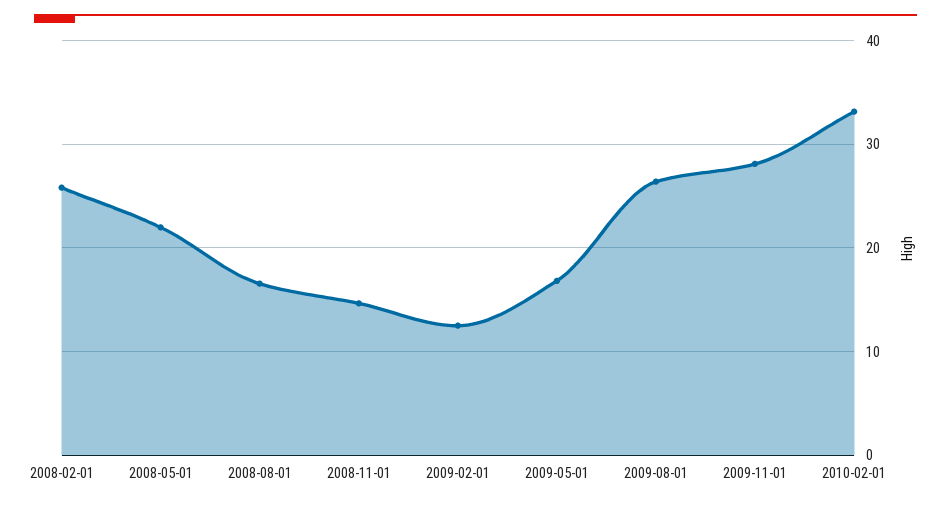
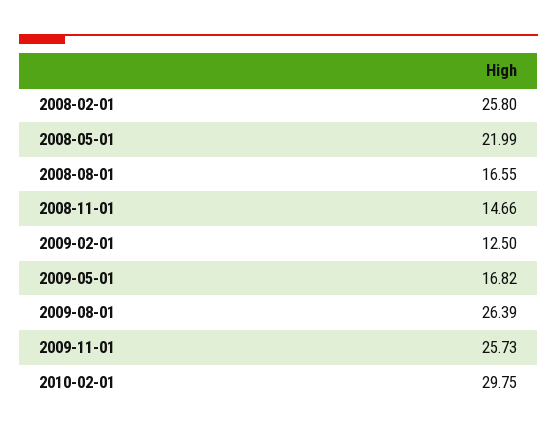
2009-11-01: 28 -> 25.73
2010-02-01: 33 -> 29.75

